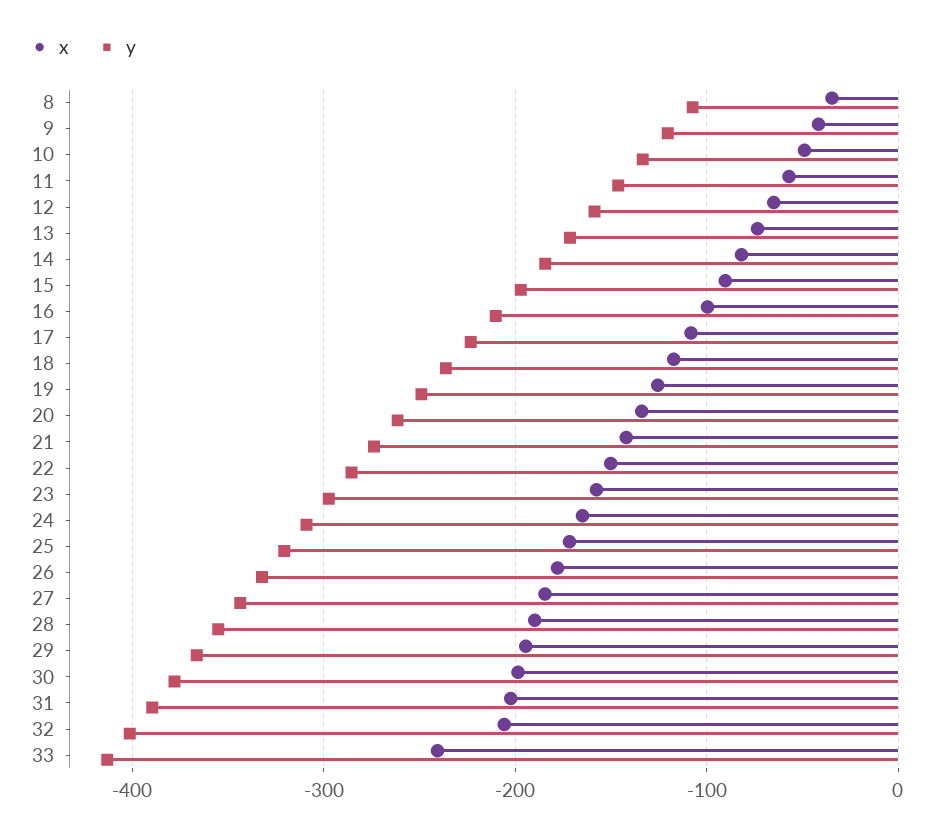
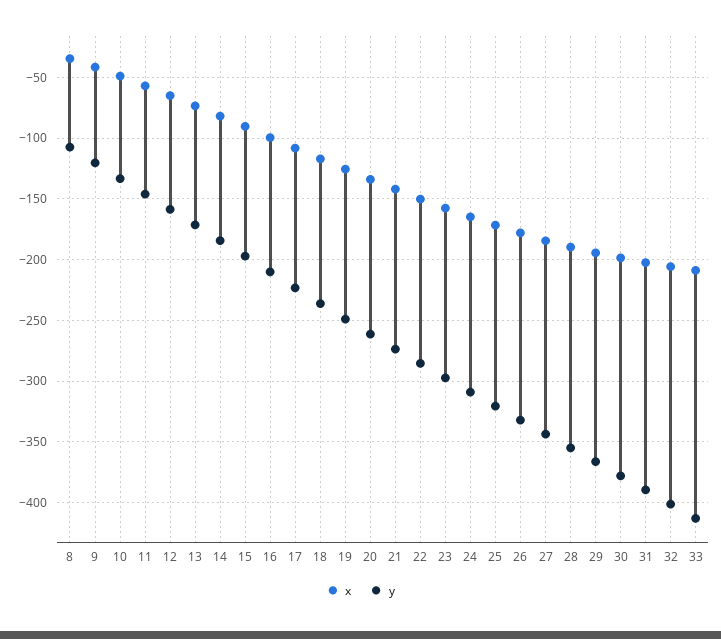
x, 33: -240 -> -210

